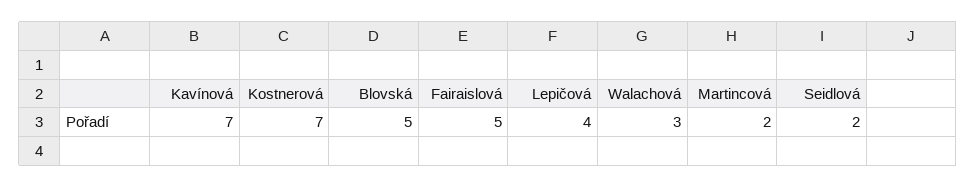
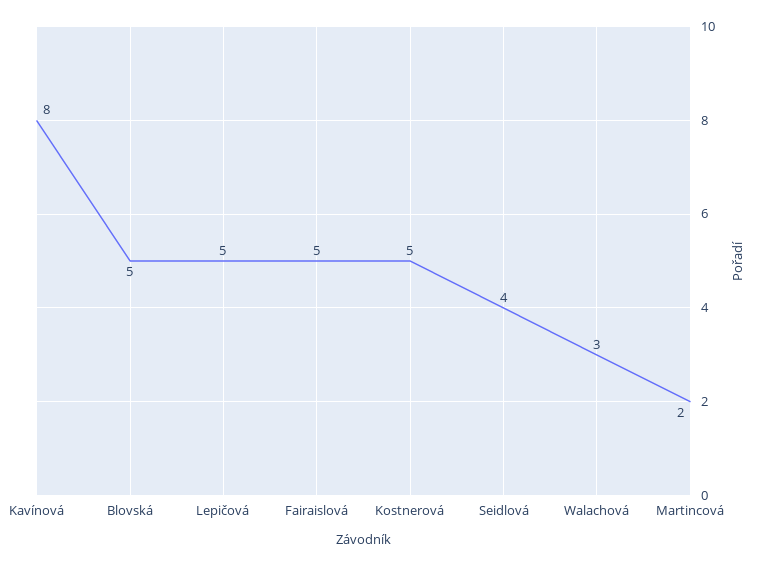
Kavínová: 7 -> 8
Kostnerová: 7 -> 5
Lepičová: 4 -> 5
Seidlová: 2 -> 4

